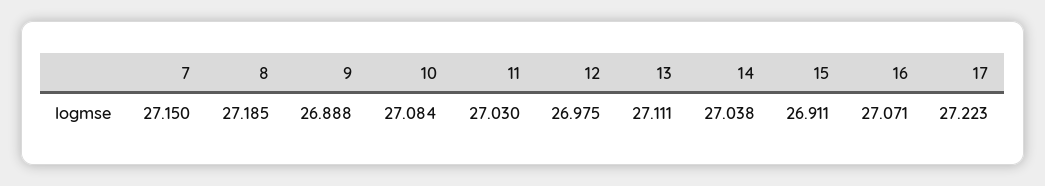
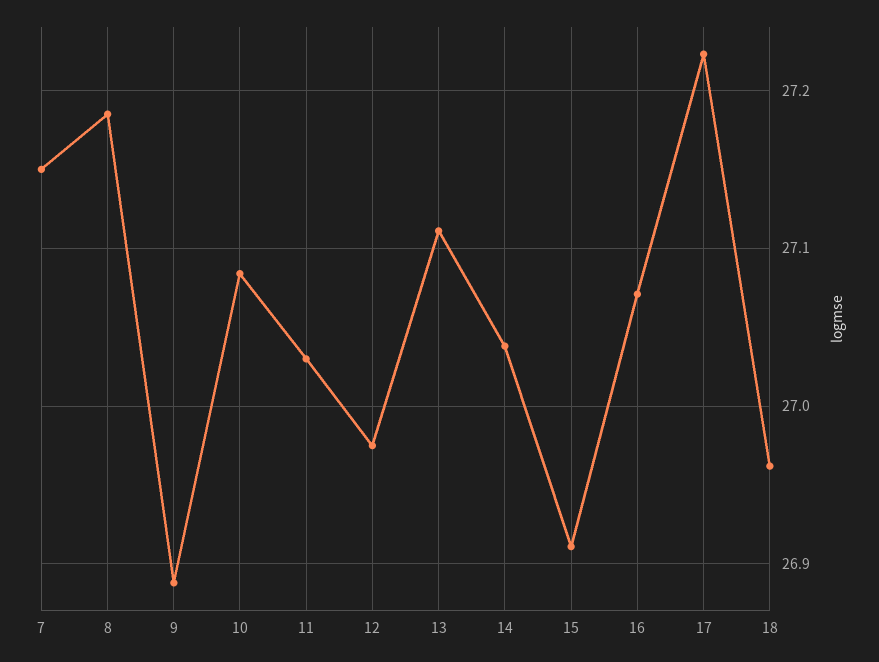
18: none -> 26.96

